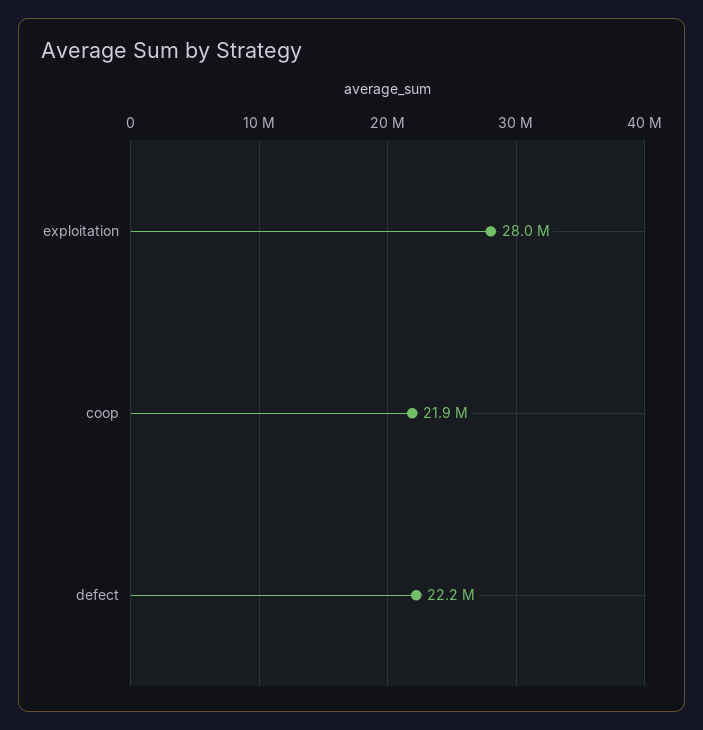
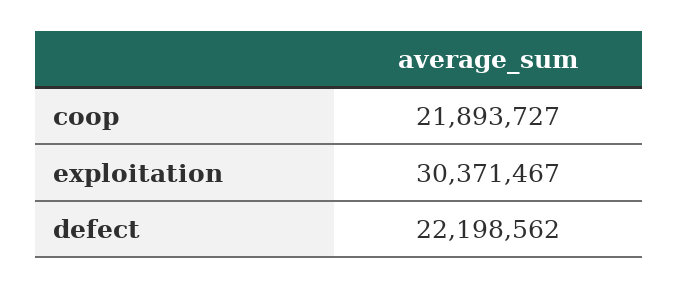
exploitation: 28000000 -> 30371467

